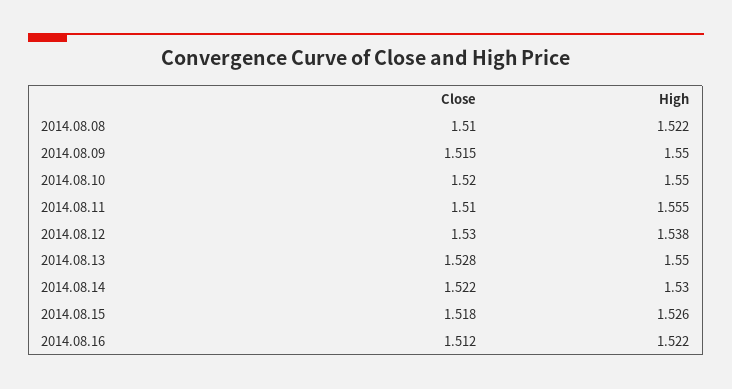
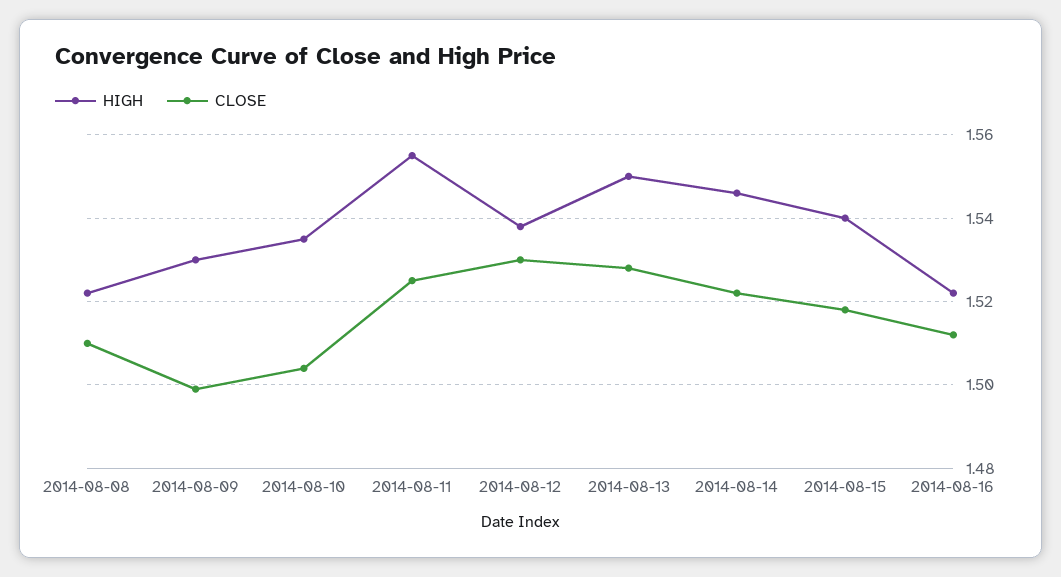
Close, 2014.08.09: 1.515 -> 1.5
High, 2014.08.09: 1.55 -> 1.53
Close, 2014.08.10: 1.52 -> 1.505
High, 2014.08.10: 1.55 -> 1.535
Close, 2014.08.11: 1.51 -> 1.525
High, 2014.08.14: 1.53 -> 1.545
High, 2014.08.15: 1.526 -> 1.54

